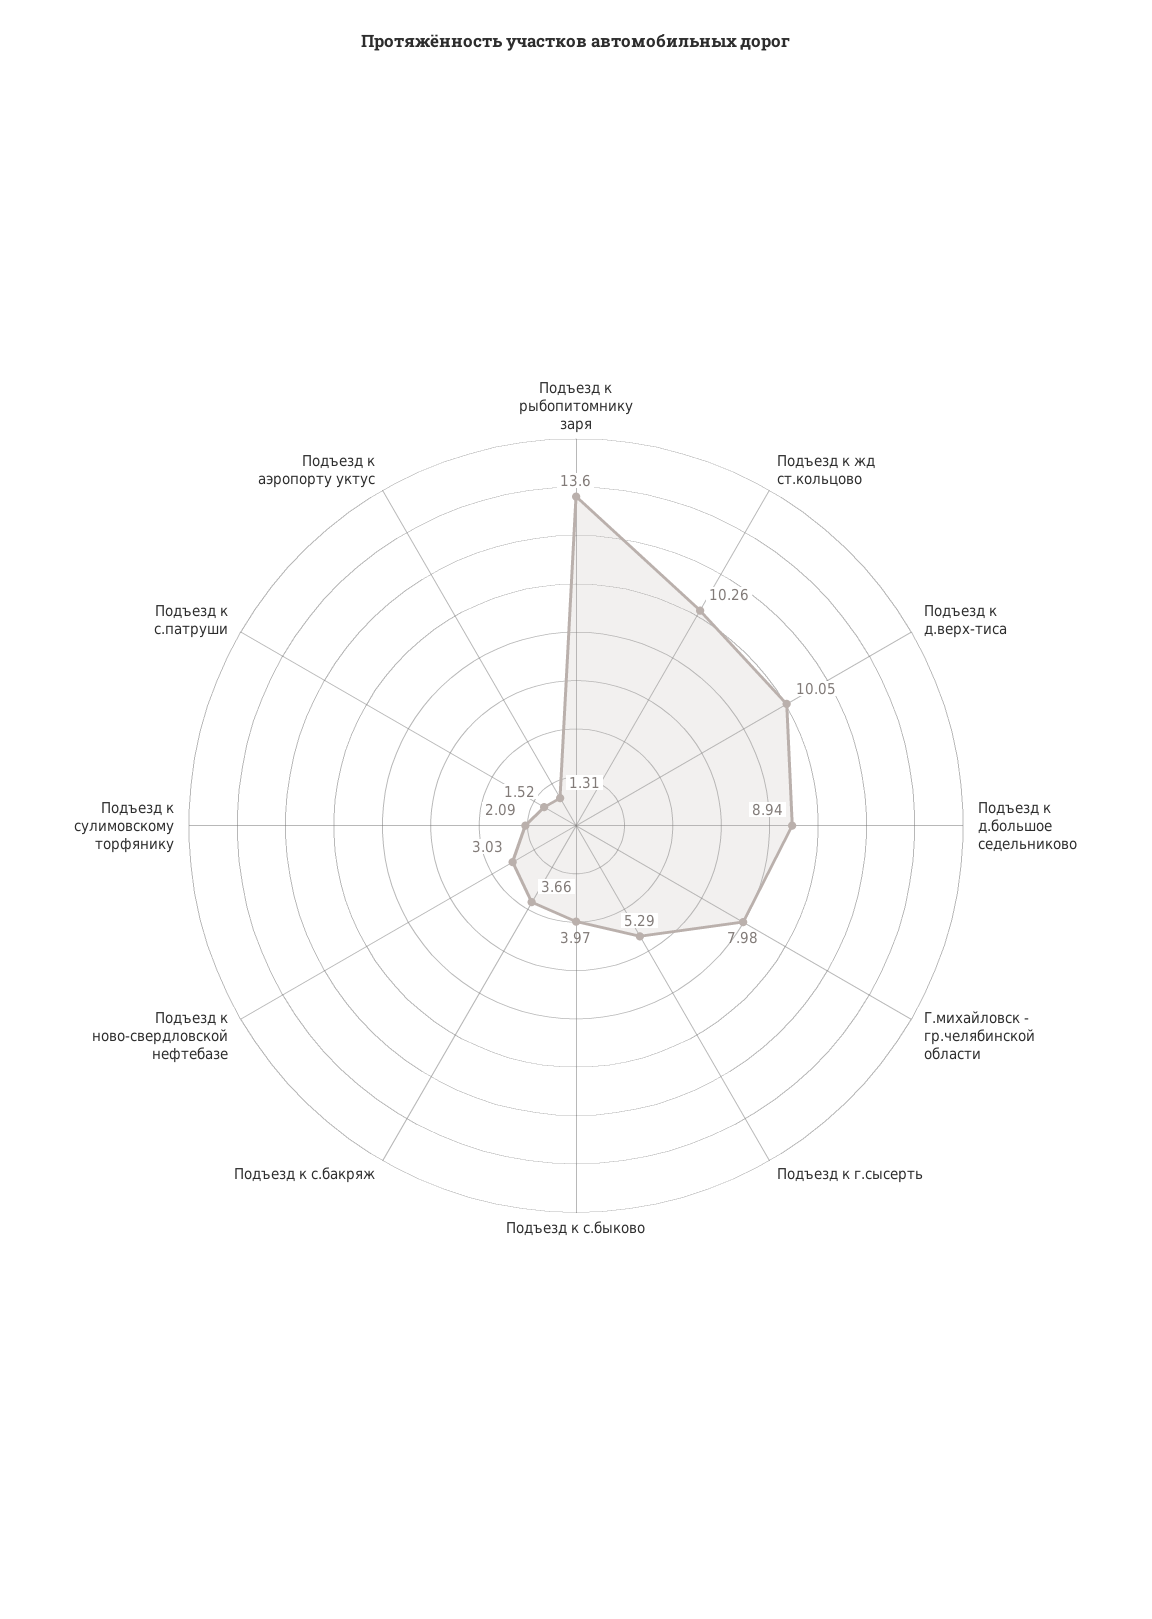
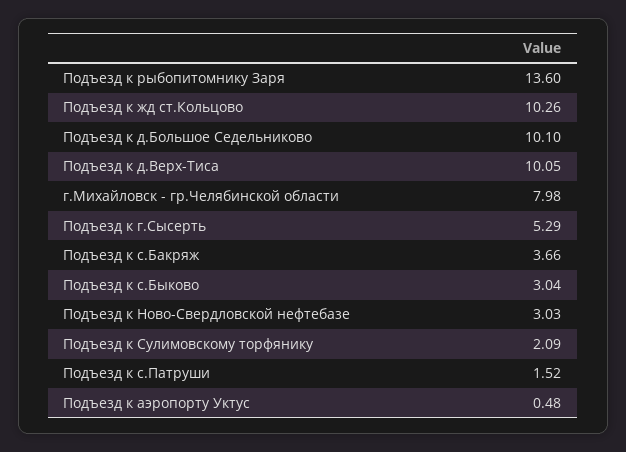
Подъезд к д.большое седельниково: 8.94 -> 10.1
Подъезд к с.быково: 3.97 -> 3.04
Подъезд к аэропорту уктус: 1.31 -> 0.48

